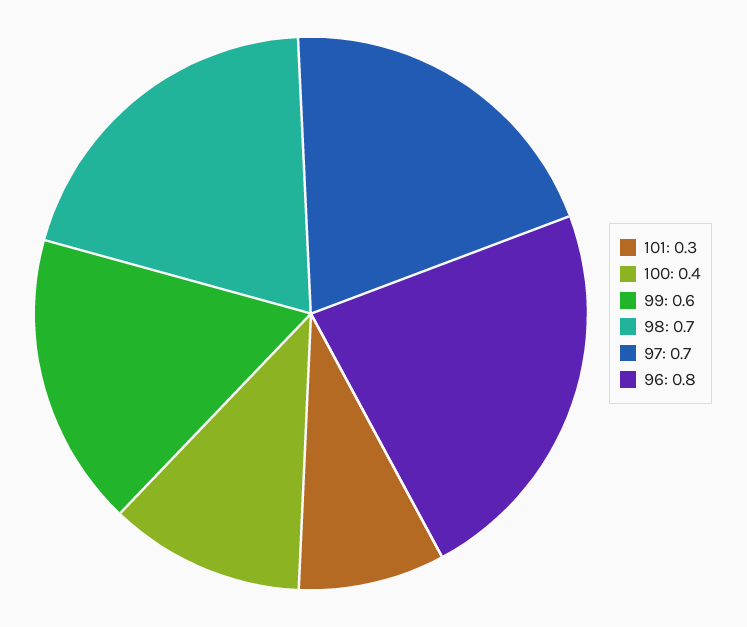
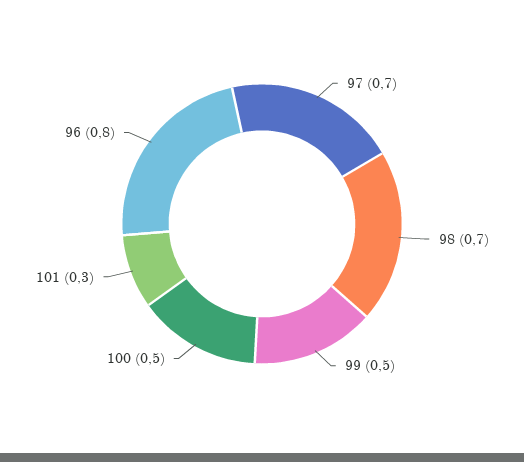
100: 0.4 -> 0.5
99: 0.6 -> 0.5

